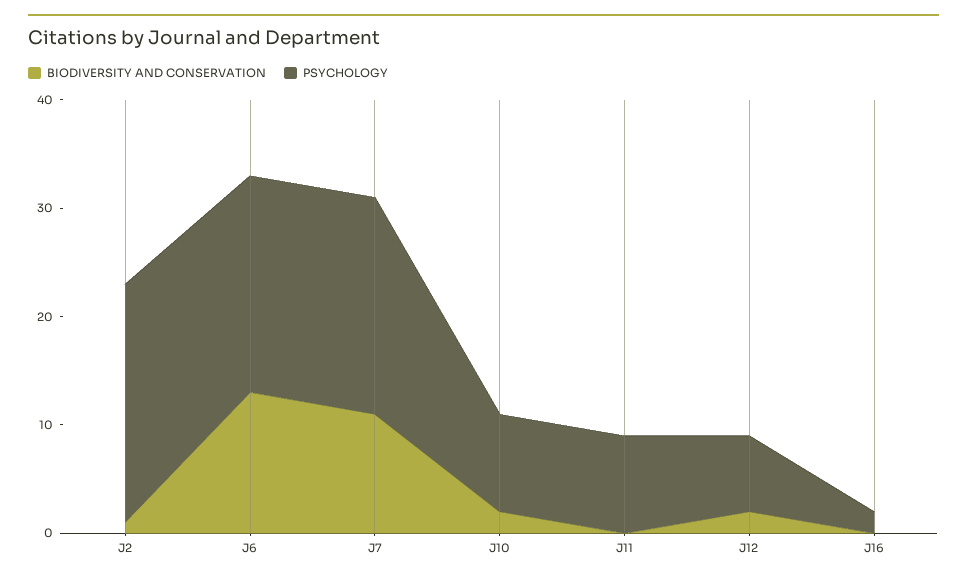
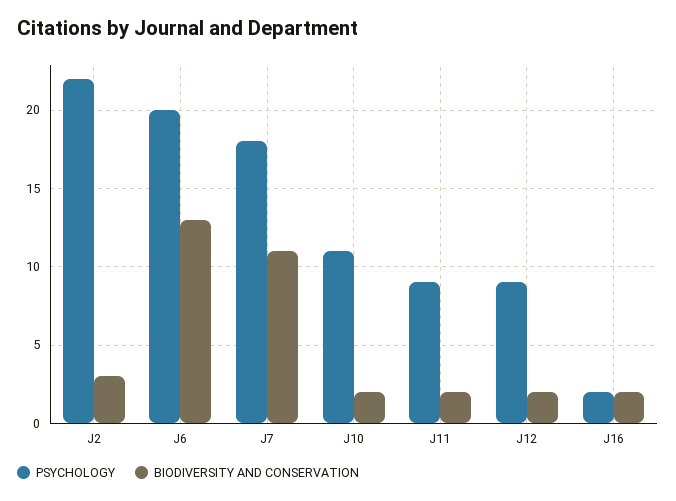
BIODIVERSITY AND CONSERVATION, J2: 1 -> 3
PSYCHOLOGY, J7: 20 -> 18
PSYCHOLOGY, J10: 9 -> 11
BIODIVERSITY AND CONSERVATION, J11: 0 -> 2
PSYCHOLOGY, J12: 7 -> 9
BIODIVERSITY AND CONSERVATION, J16: 0 -> 2

